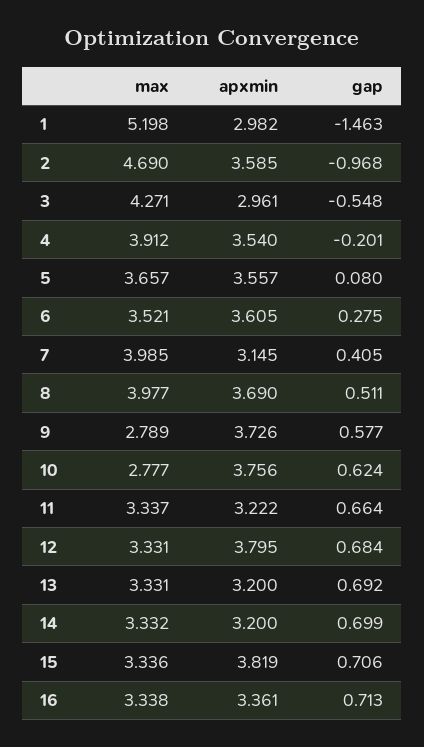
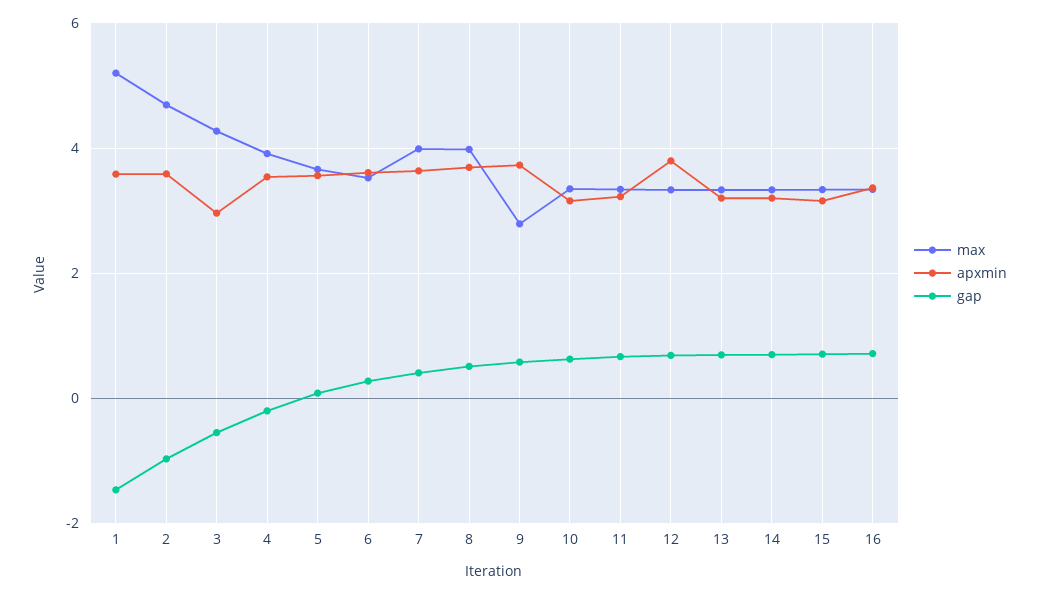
apxmin, 1: 2.982 -> 3.6
apxmin, 7: 3.145 -> 3.6
max, 10: 2.777 -> 3.4
apxmin, 10: 3.756 -> 3.2
apxmin, 15: 3.819 -> 3.2

